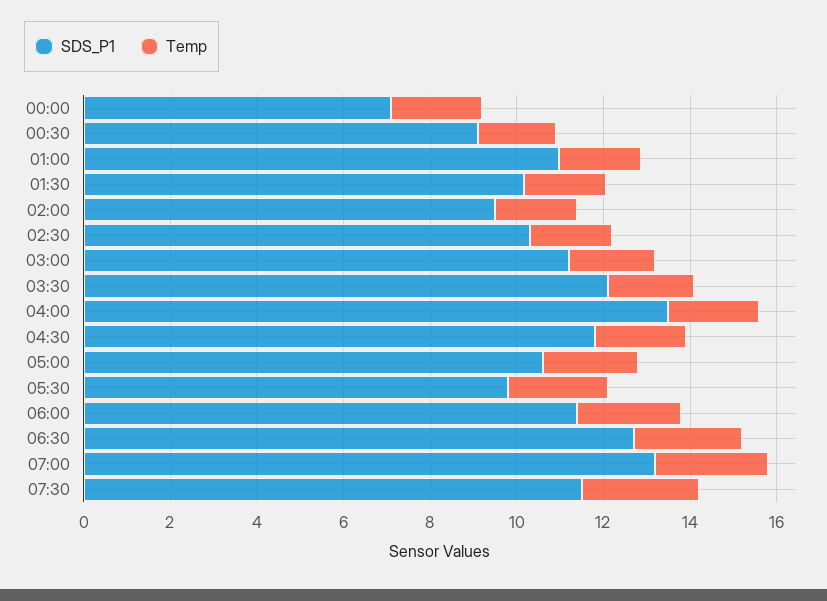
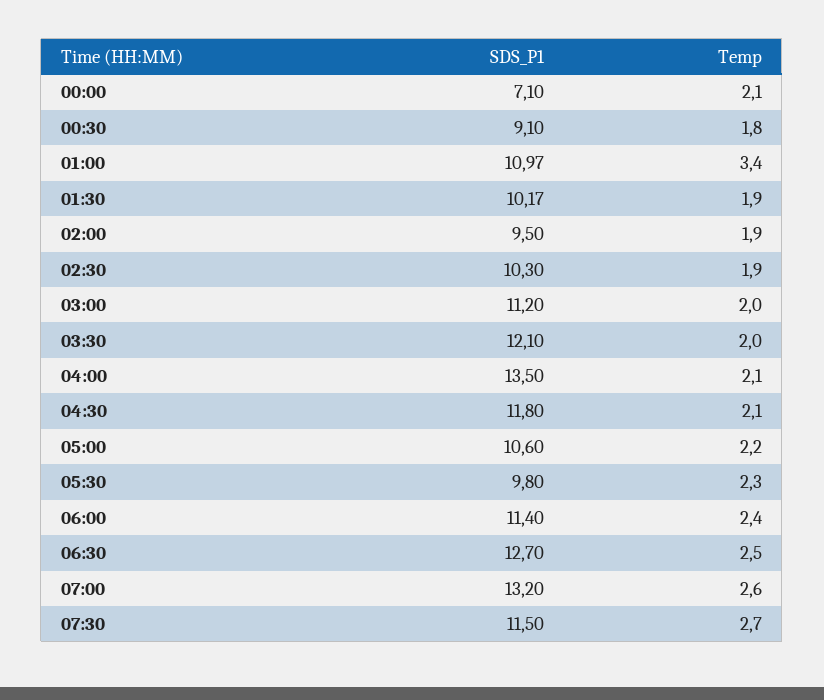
Temp, 01:00: 2 -> 3.4

